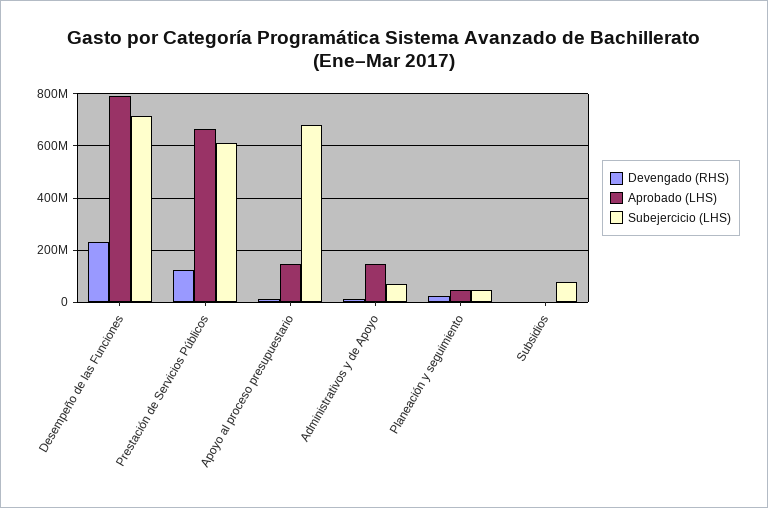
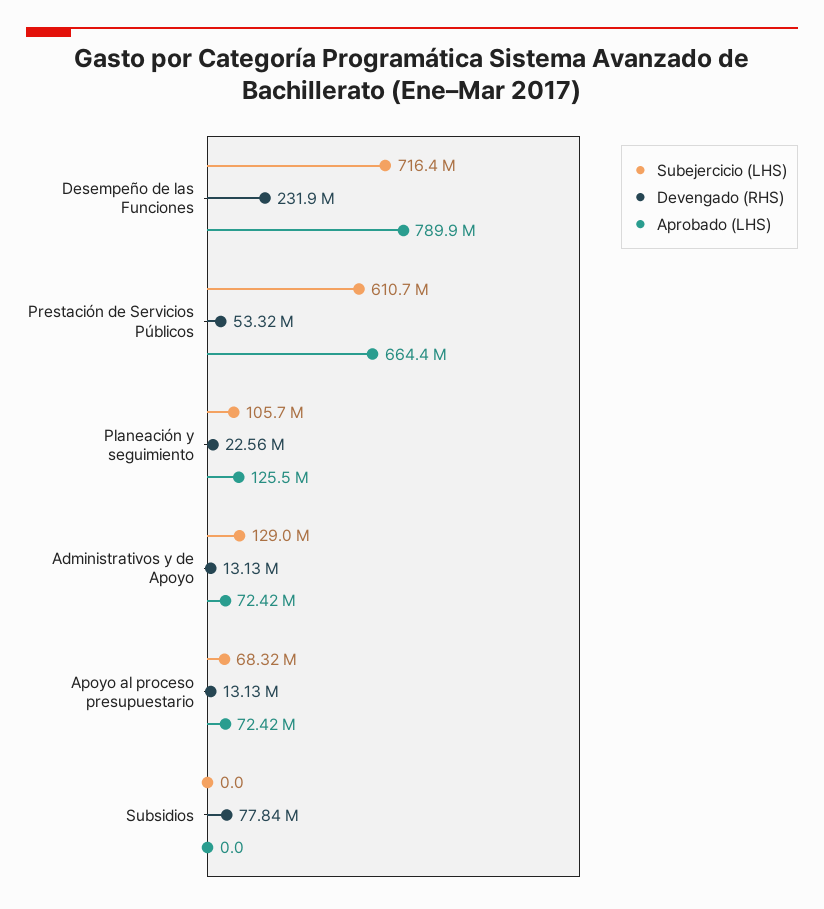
Devengado (RHS), Prestación de Servicios Públicos: 125000000 -> 53320000
Aprobado (LHS), Apoyo al proceso presupuestario: 150000000 -> 72420000
Subejercicio (LHS), Apoyo al proceso presupuestario: 675000000 -> 68320000
Aprobado (LHS), Administrativos y de Apoyo: 150000000 -> 72420000
Subejercicio (LHS), Administrativos y de Apoyo: 75000000 -> 129000000
Aprobado (LHS), Planeación y seguimiento: 50000000 -> 125500000
Subejercicio (LHS), Planeación y seguimiento: 50000000 -> 105700000
Devengado (RHS), Subsidios: 0 -> 77840000
Subejercicio (LHS), Subsidios: 75000000 -> 0

